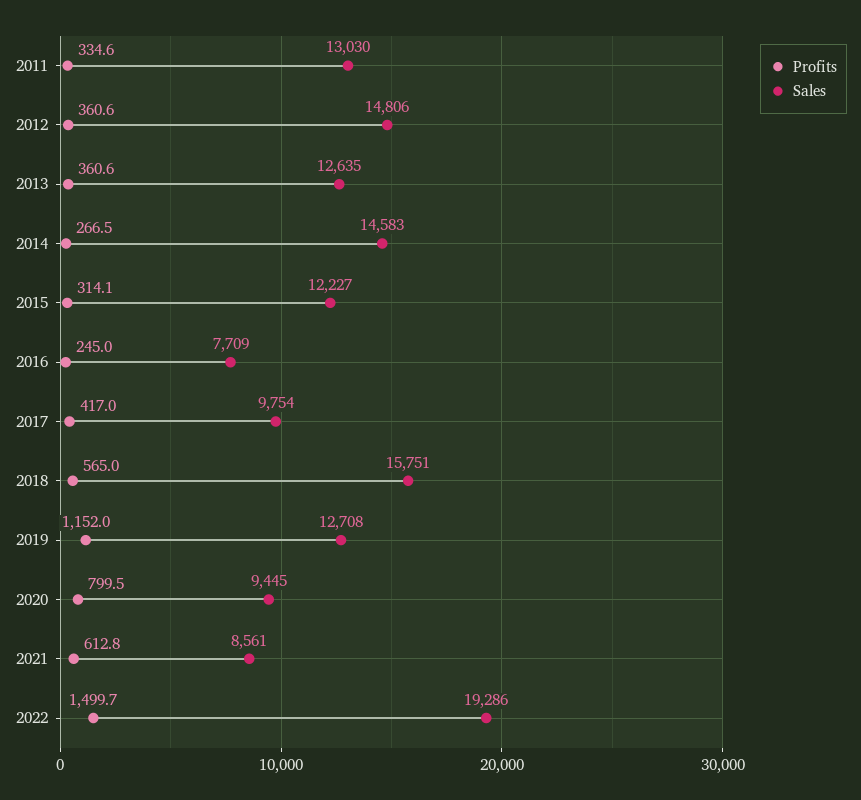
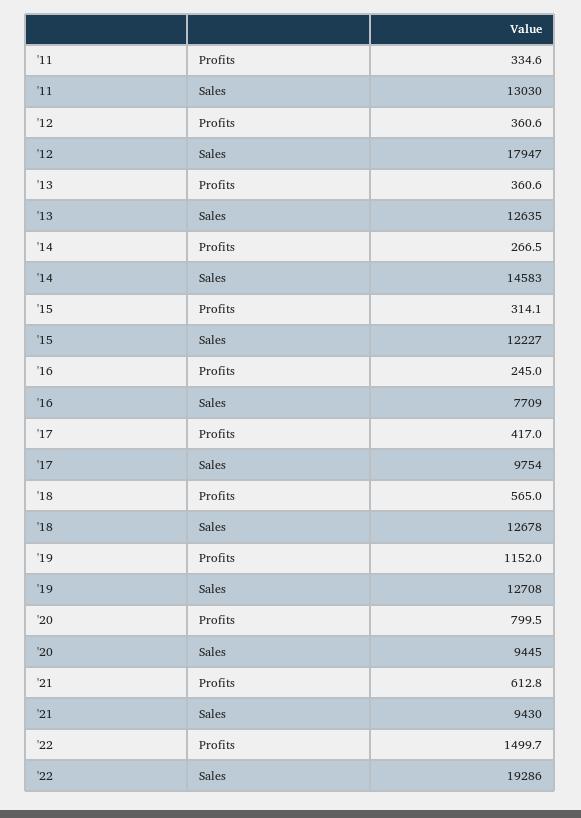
Sales, 2012: 14806 -> 17947
Sales, 2018: 15751 -> 12678
Sales, 2021: 8561 -> 9430

